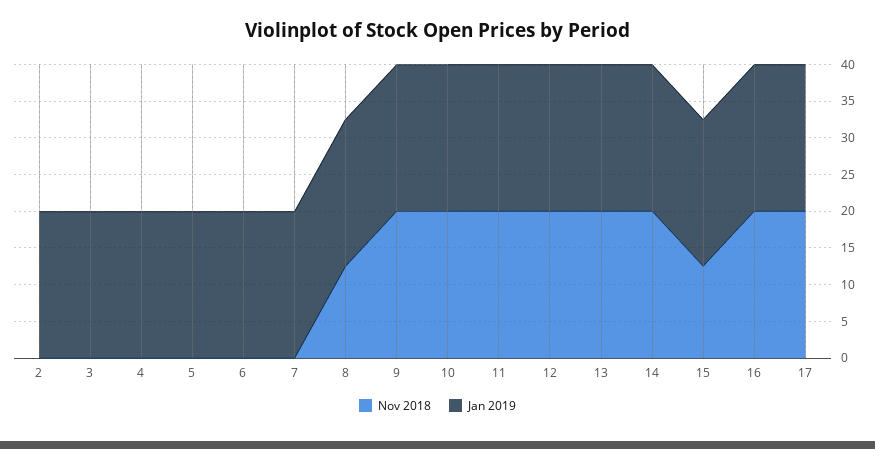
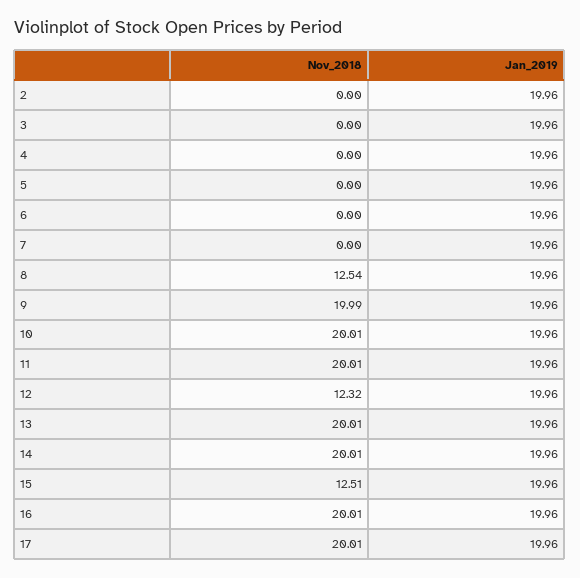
Nov 2018, 12: 20 -> 12.32

